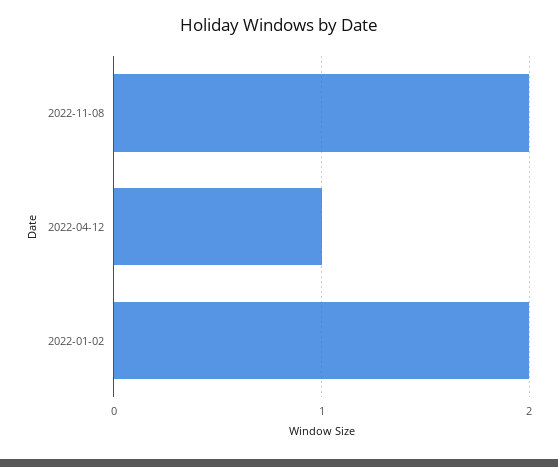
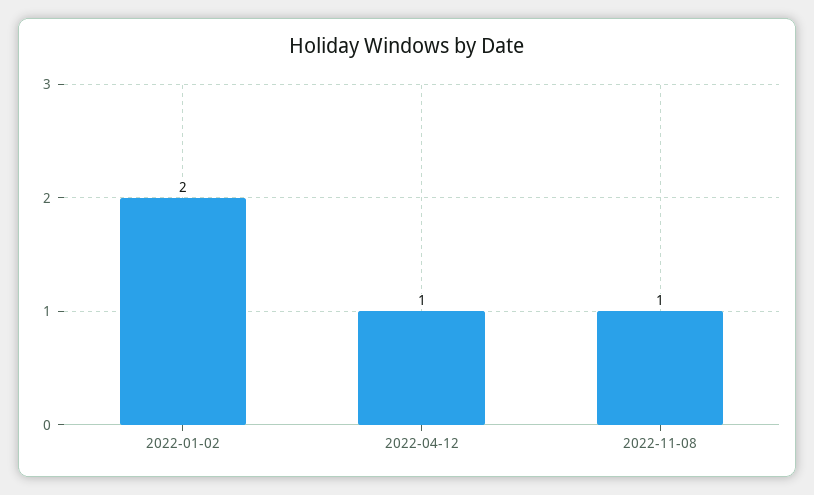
2022-11-08: 2 -> 1

